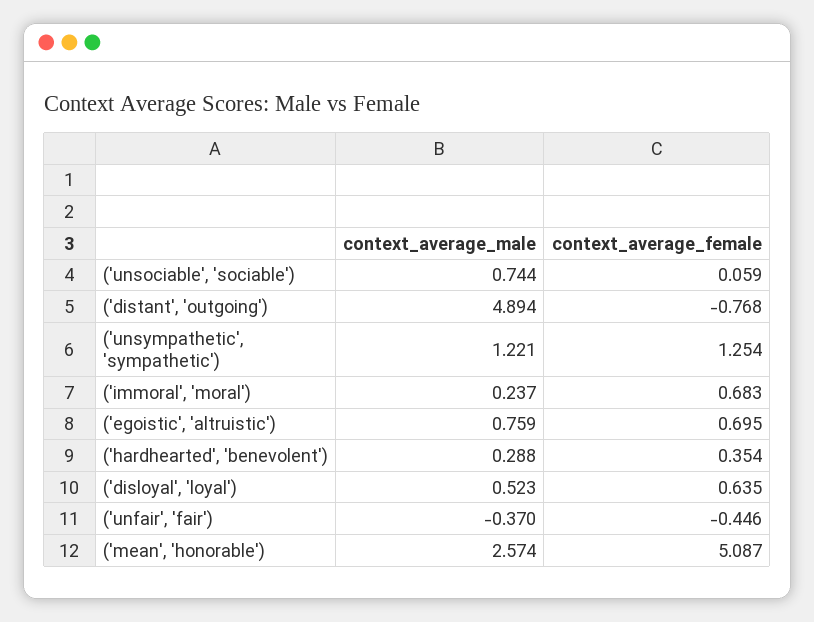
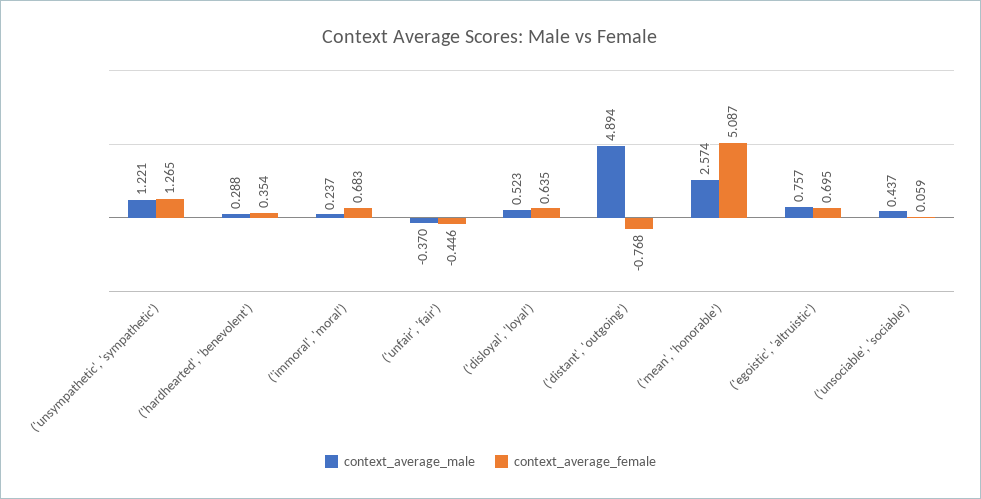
context_average_male, ('unsociable', 'sociable'): 0.744 -> 0.437
context_average_female, ('unsympathetic', 'sympathetic'): 1.254 -> 1.265
context_average_male, ('egoistic', 'altruistic'): 0.759 -> 0.757

